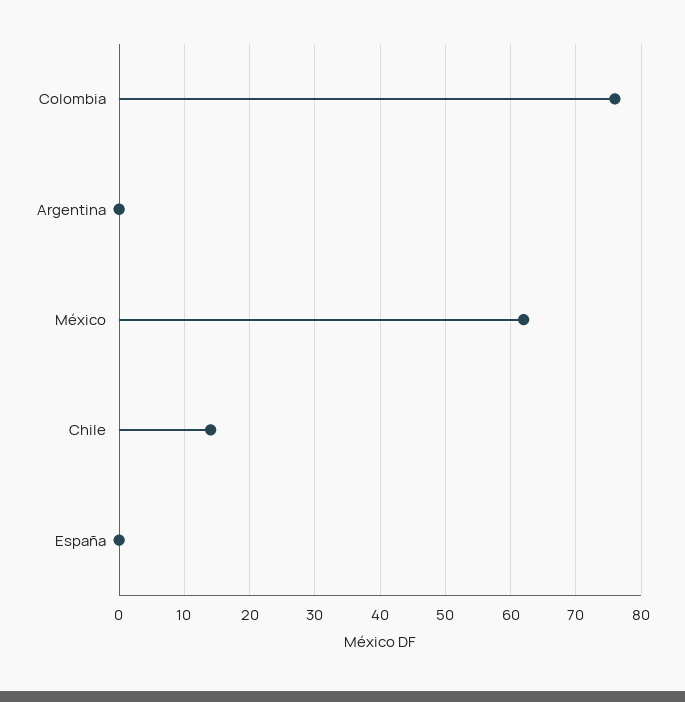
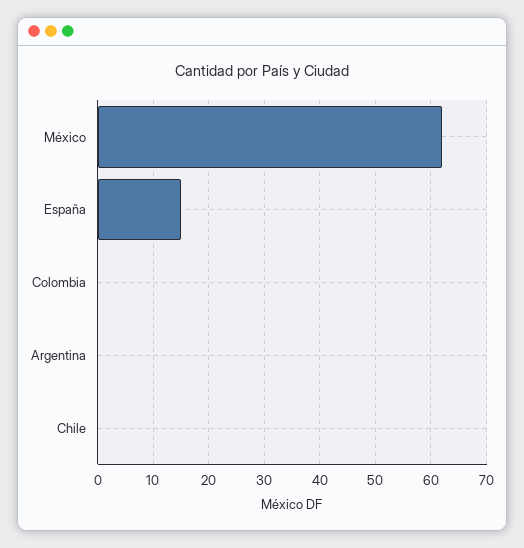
Colombia: 76 -> 0
Chile: 14 -> 0
España: 0 -> 15

